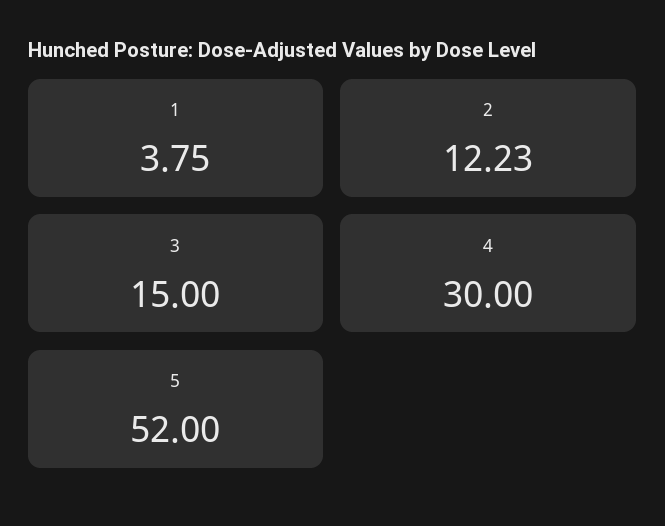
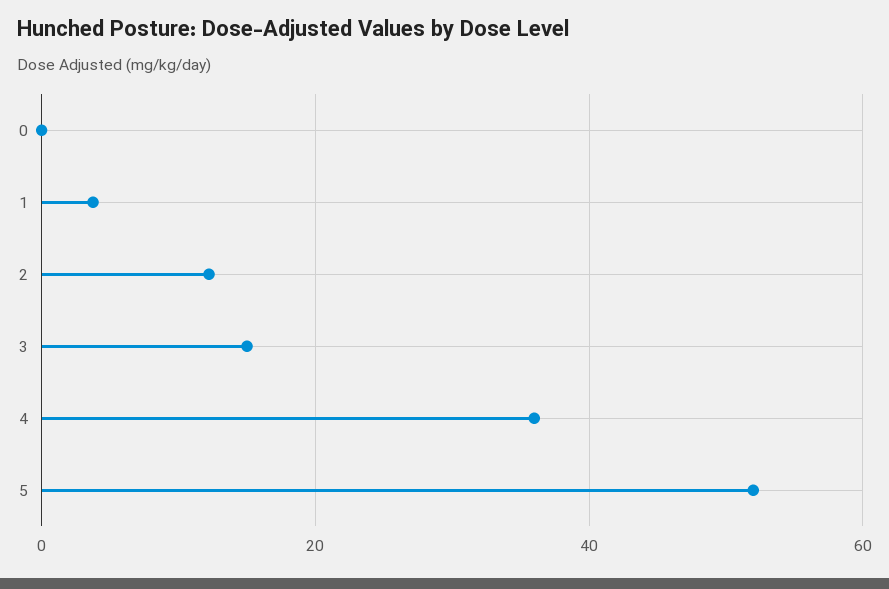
4: 30 -> 36
0: none -> 0

